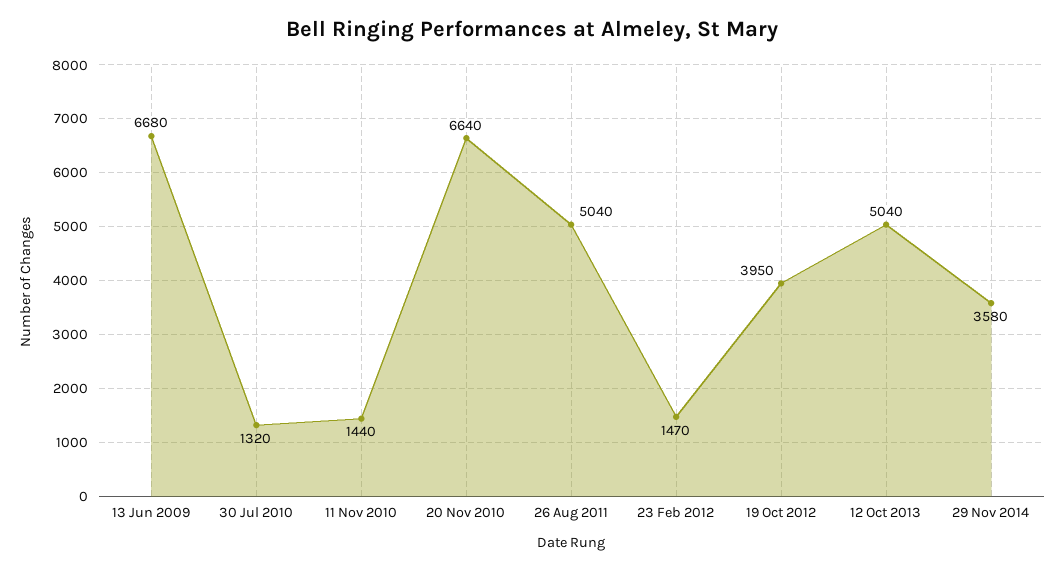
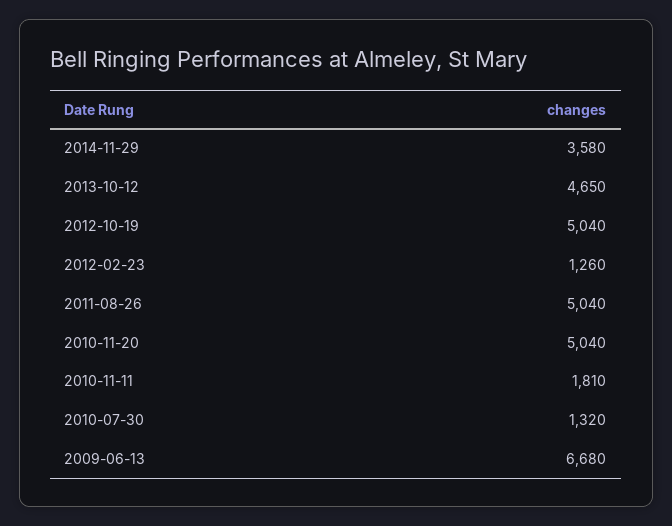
11 Nov 2010: 1440 -> 1810
20 Nov 2010: 6640 -> 5040
23 Feb 2012: 1470 -> 1260
19 Oct 2012: 3950 -> 5040
12 Oct 2013: 5040 -> 4650

